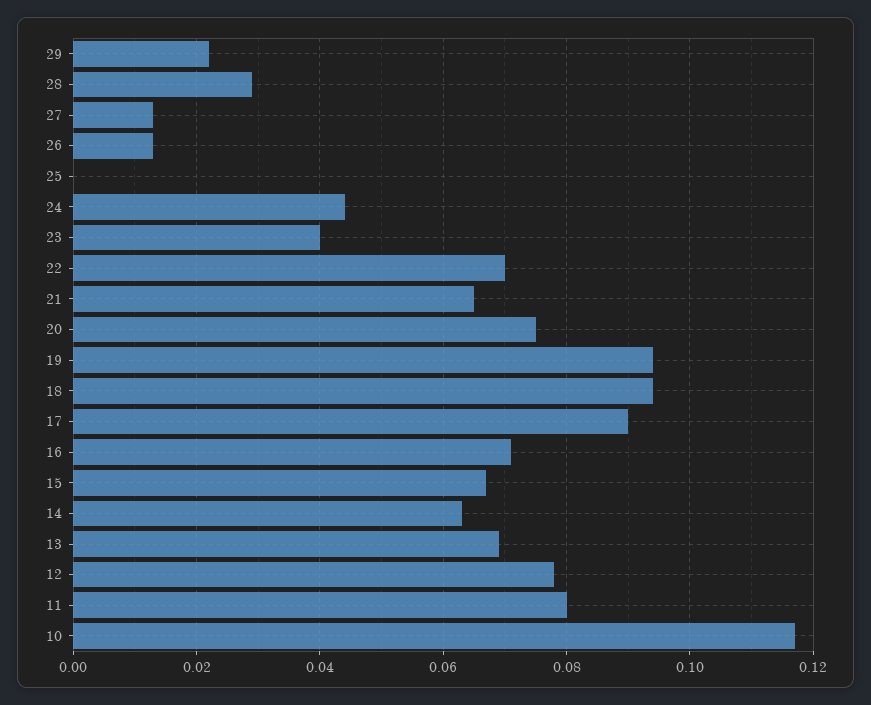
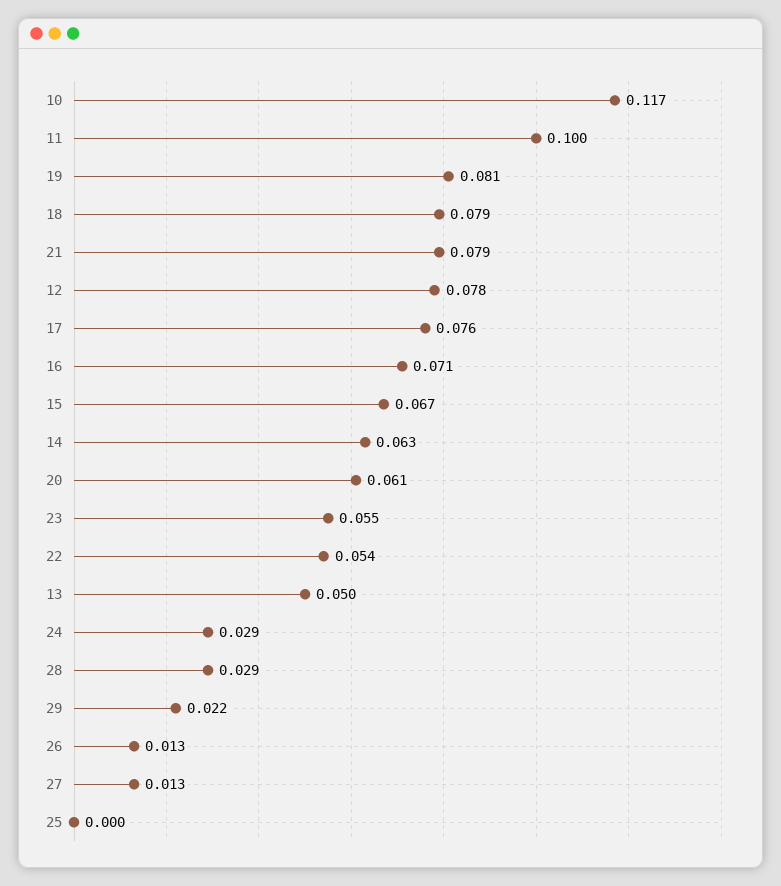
24: 0.045 -> 0.029
23: 0.04 -> 0.055
22: 0.07 -> 0.054
21: 0.065 -> 0.079
20: 0.075 -> 0.061
19: 0.095 -> 0.081
18: 0.095 -> 0.079
17: 0.09 -> 0.076
13: 0.07 -> 0.05
11: 0.08 -> 0.1

